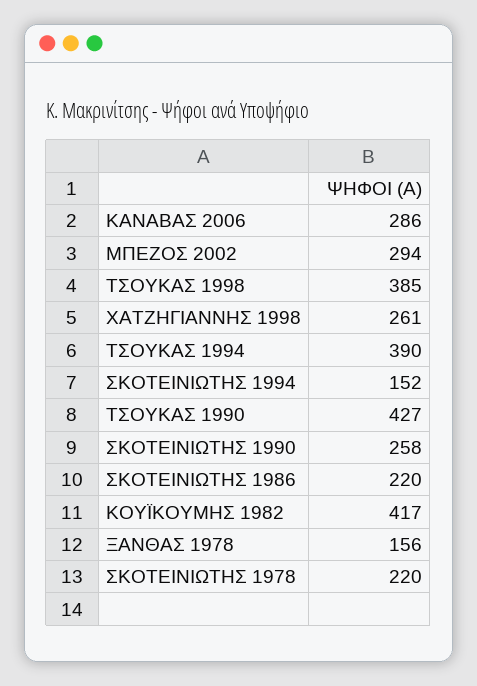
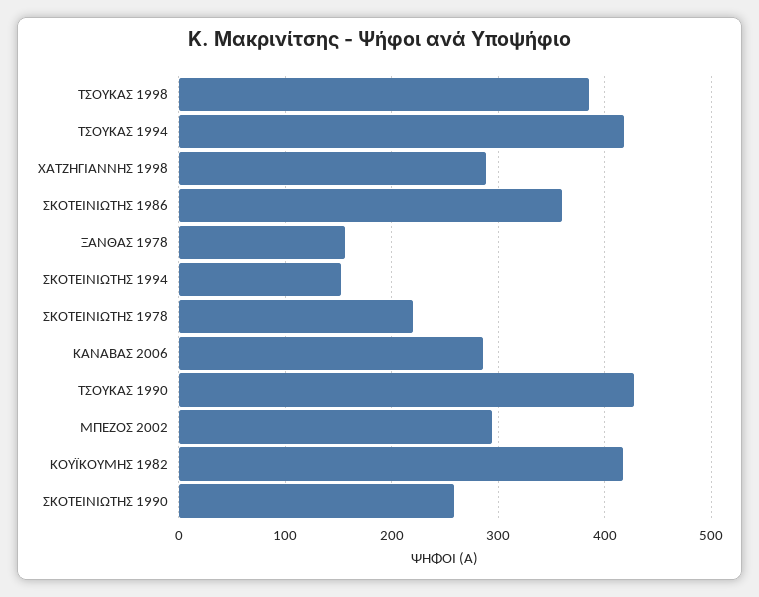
ΧΑΤΖΗΓΙΑΝΝΗΣ 1998: 261 -> 290
ΤΣΟΥΚΑΣ 1994: 390 -> 420
ΣΚΟΤΕΙΝΙΩΤΗΣ 1986: 220 -> 360

